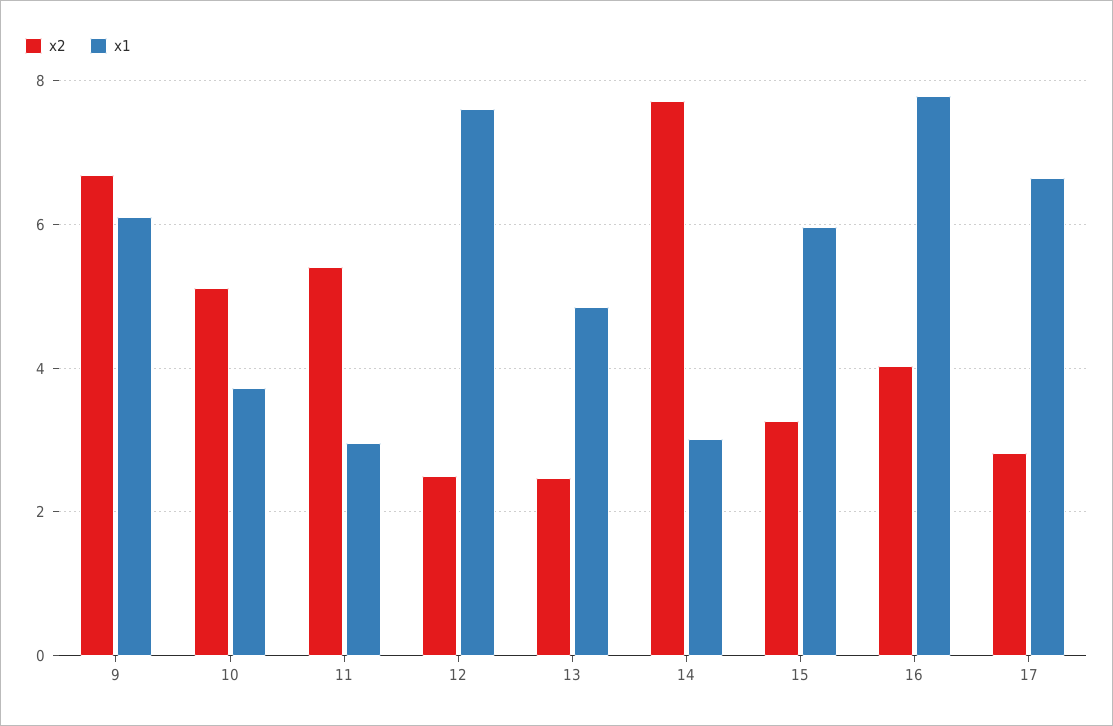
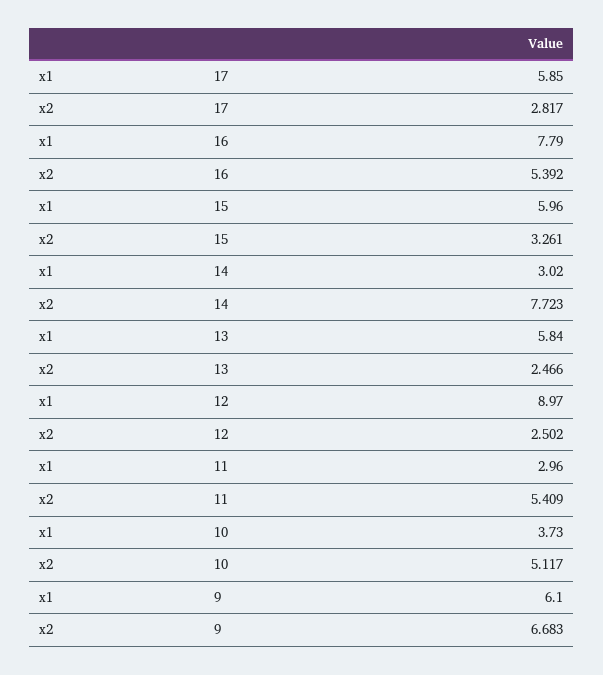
x1, 12: 7.6 -> 8.97
x1, 13: 4.8 -> 5.84
x2, 16: 4 -> 5.392
x1, 17: 6.6 -> 5.85

